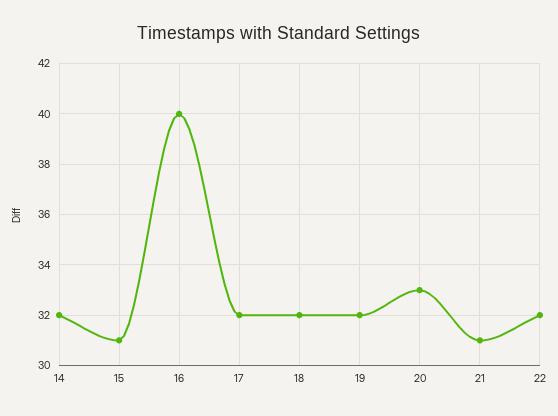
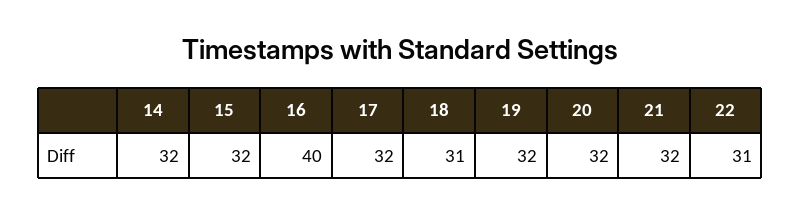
15: 31 -> 32
18: 32 -> 31
20: 33 -> 32
21: 31 -> 32
22: 32 -> 31

